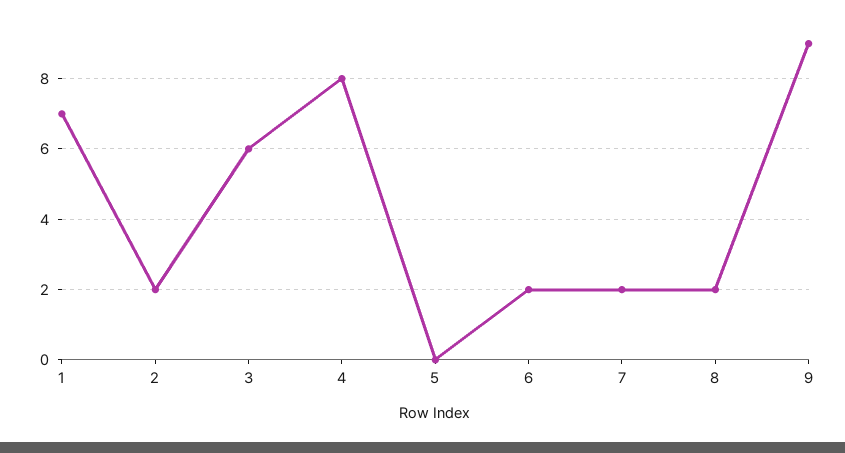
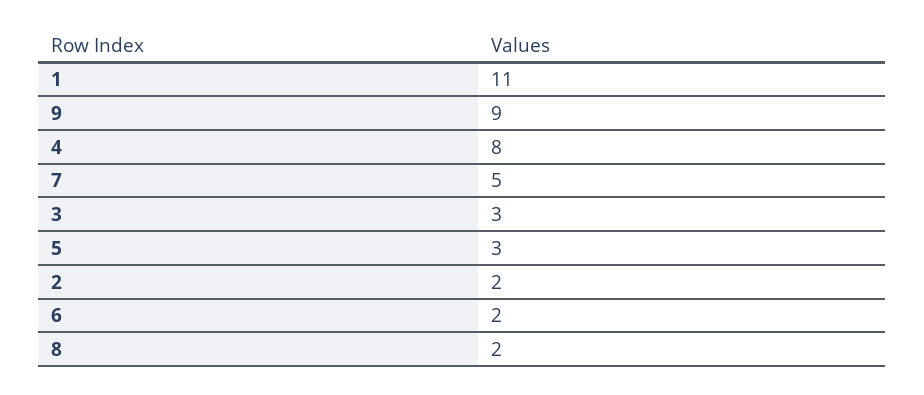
1: 7 -> 11
3: 6 -> 3
5: 0 -> 3
7: 2 -> 5

